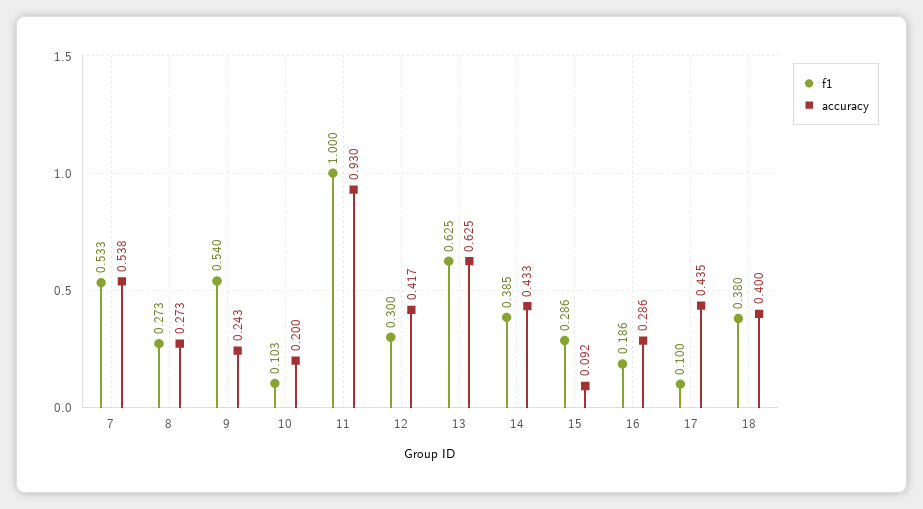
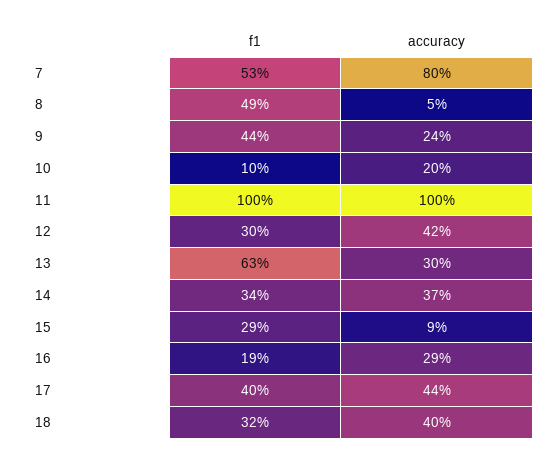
accuracy, 7: 0.538 -> 0.8
f1, 8: 0.273 -> 0.49
accuracy, 8: 0.273 -> 0.05
f1, 9: 0.54 -> 0.44
accuracy, 11: 0.93 -> 1
accuracy, 13: 0.625 -> 0.3
f1, 14: 0.385 -> 0.34
accuracy, 14: 0.433 -> 0.37
f1, 17: 0.1 -> 0.4
f1, 18: 0.38 -> 0.32

